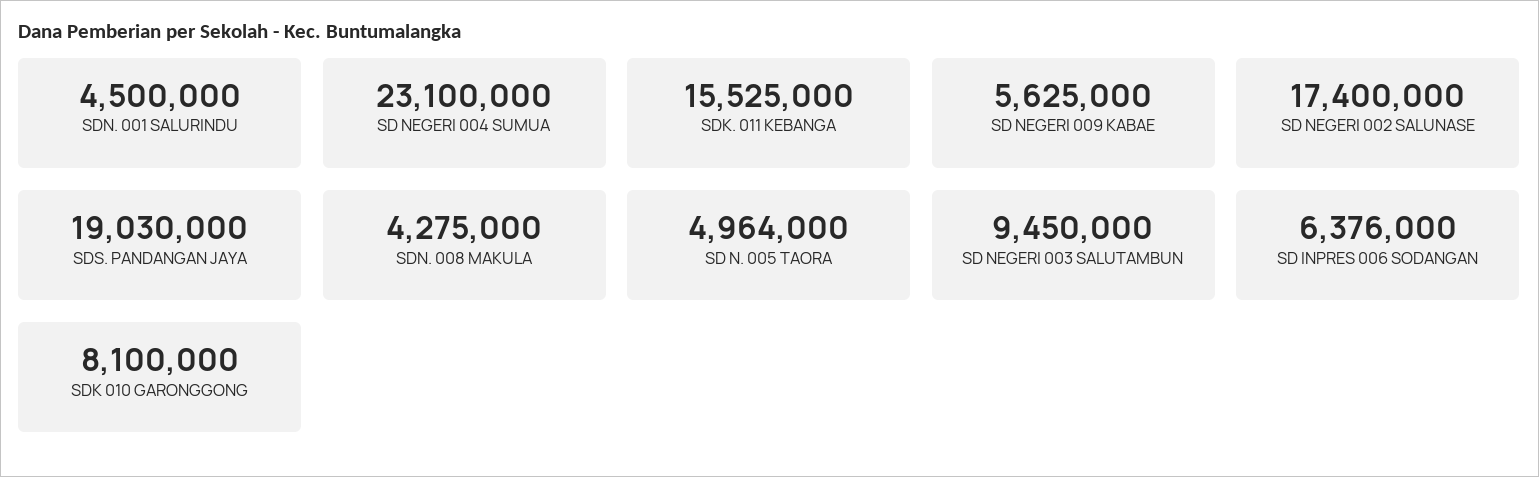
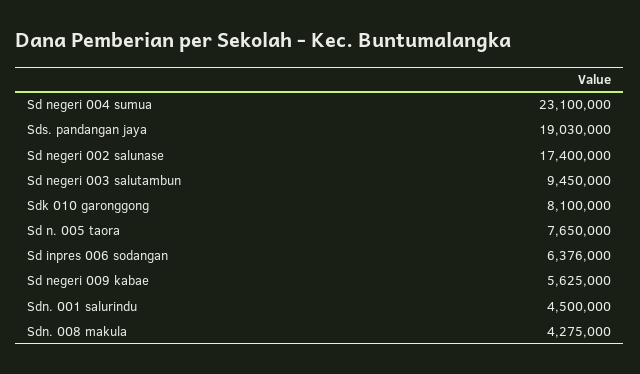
SDK. 011 KEBANGA: 15525000 -> none
SD N. 005 TAORA: 4964000 -> 7650000

